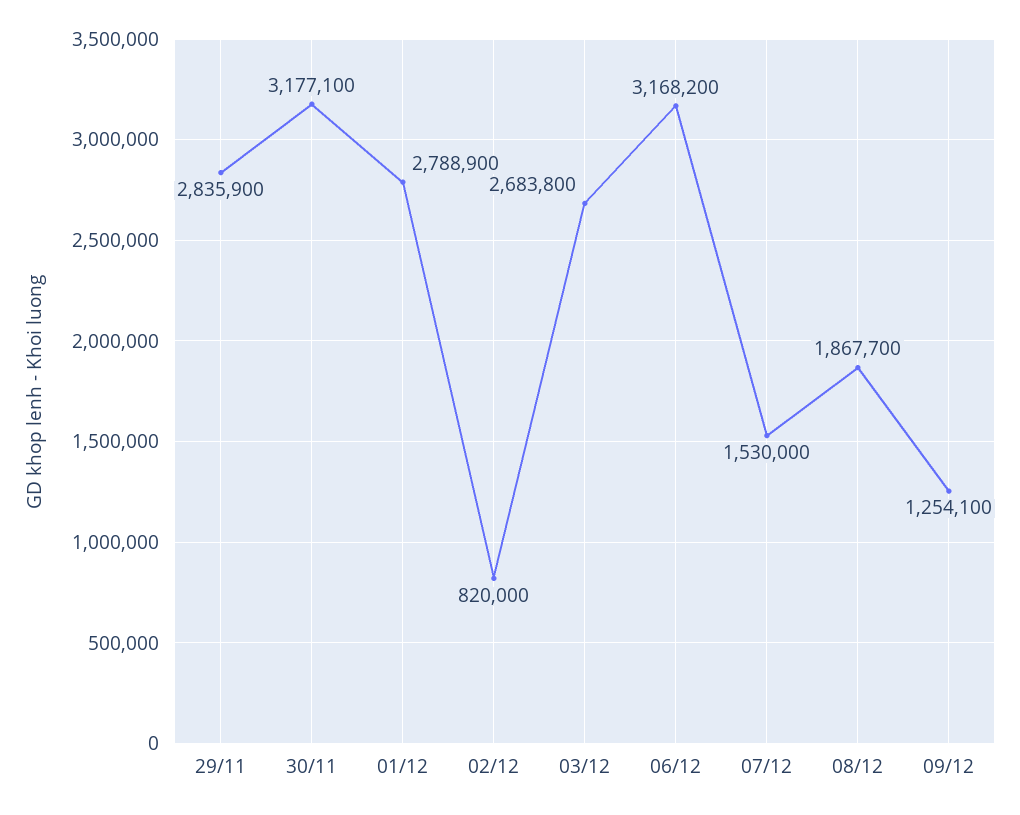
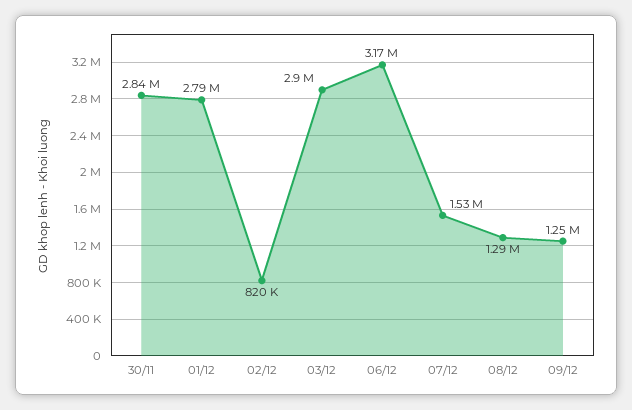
29/11: 2835900 -> none
30/11: 3177100 -> 2840000
03/12: 2683800 -> 2900000
08/12: 1867700 -> 1290000

